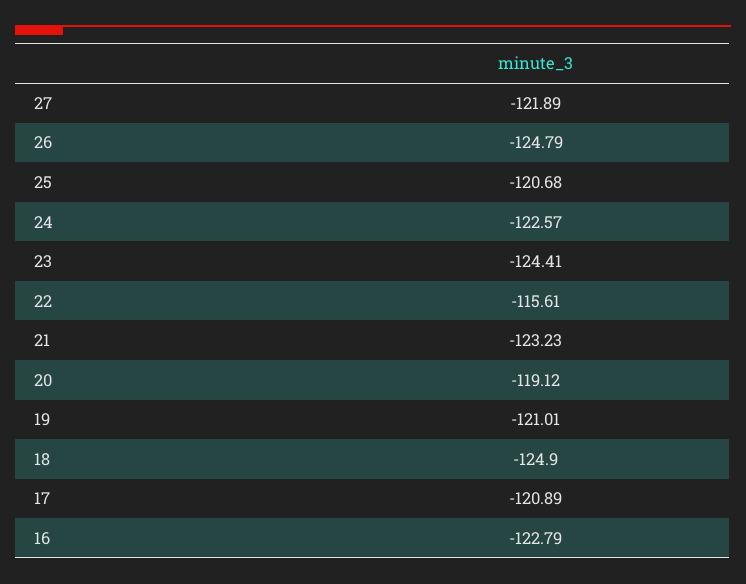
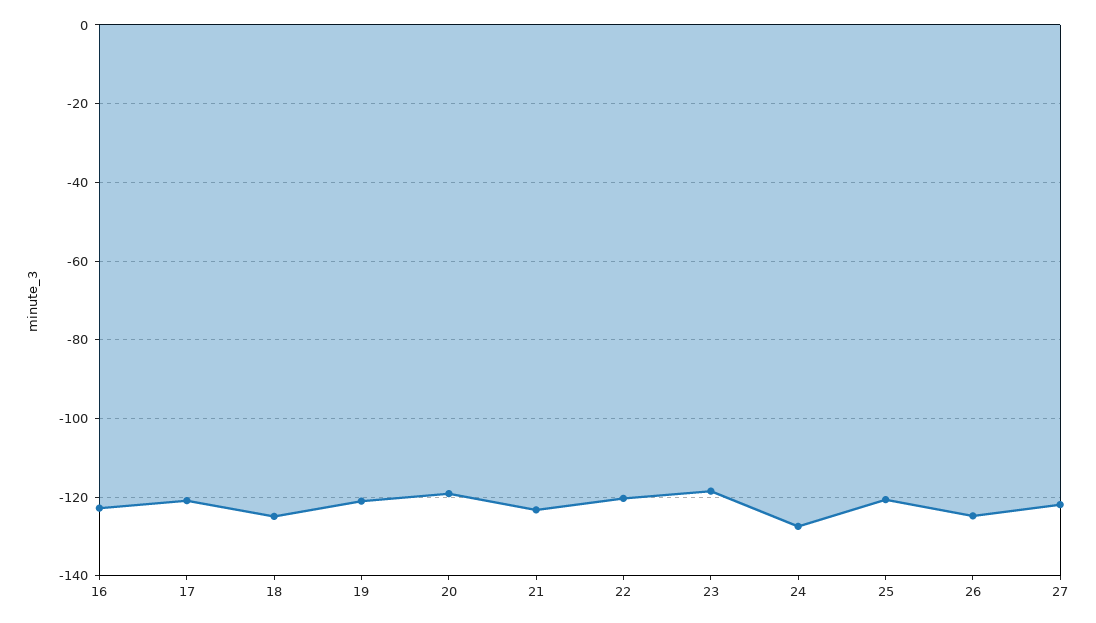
24: -122.57 -> -128
23: -124.41 -> -118
22: -115.61 -> -120

